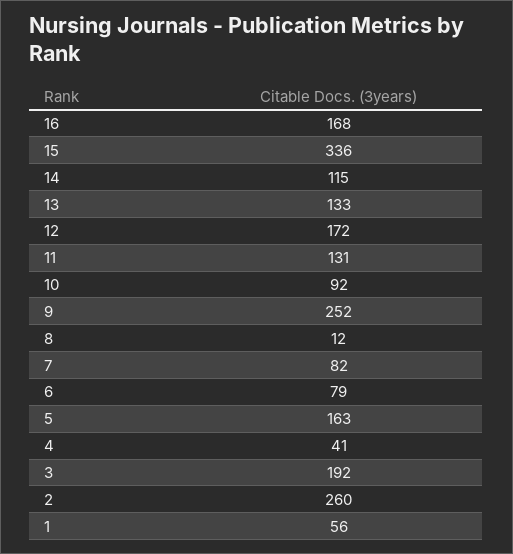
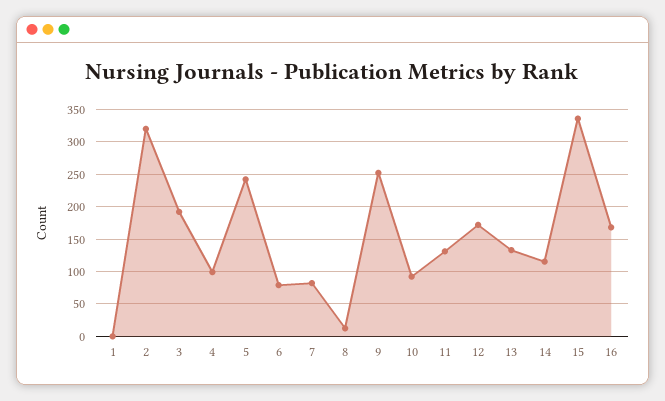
5: 163 -> 240
4: 41 -> 100
2: 260 -> 320
1: 56 -> 0

